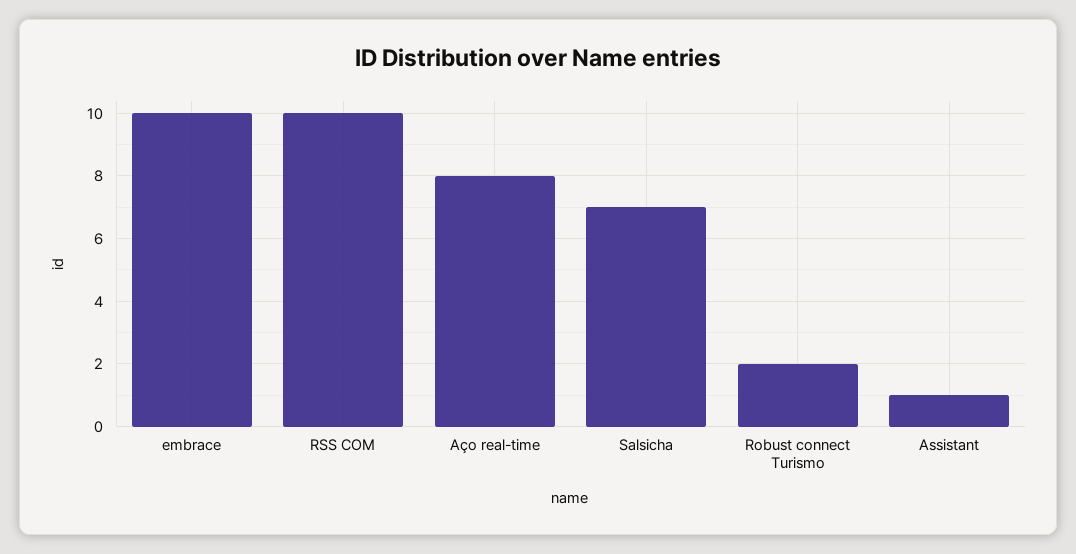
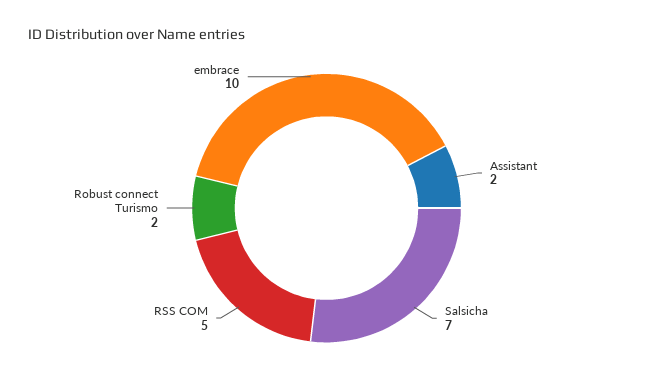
RSS COM: 10 -> 5
Aço real-time: 8 -> none
Assistant: 1 -> 2

